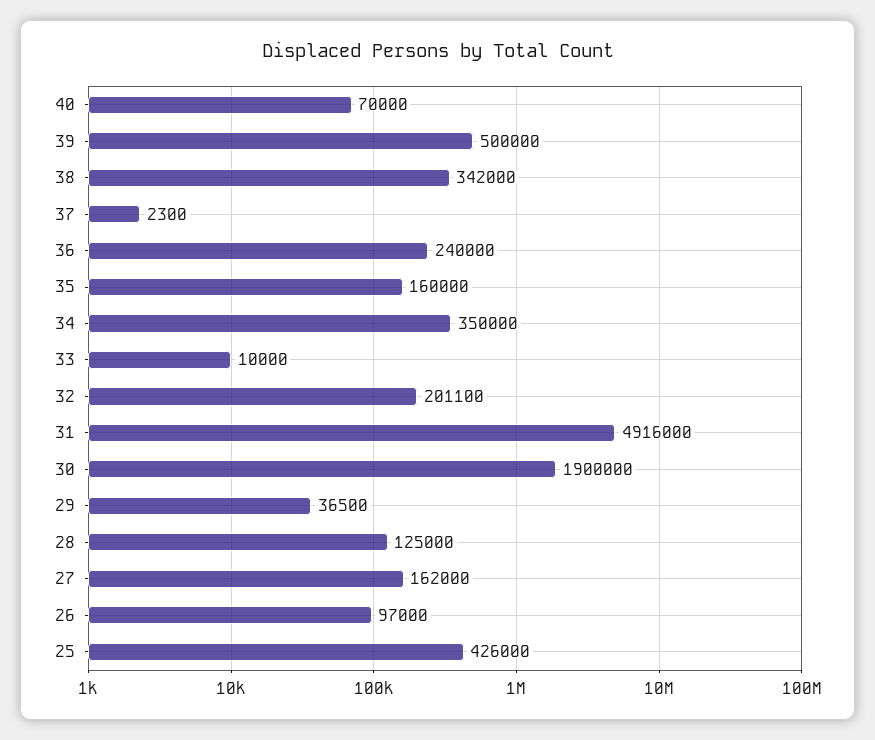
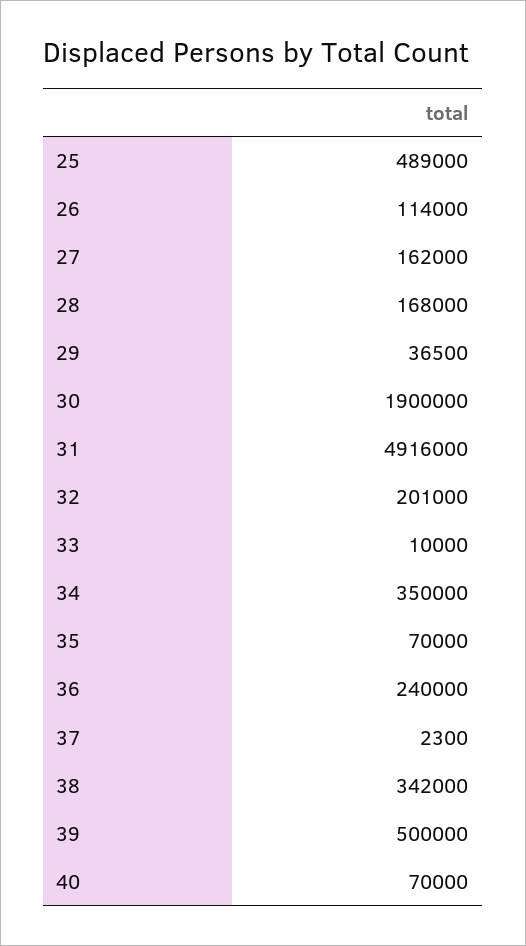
35: 160000 -> 70000
32: 201100 -> 201000
28: 125000 -> 168000
26: 97000 -> 114000
25: 426000 -> 489000

